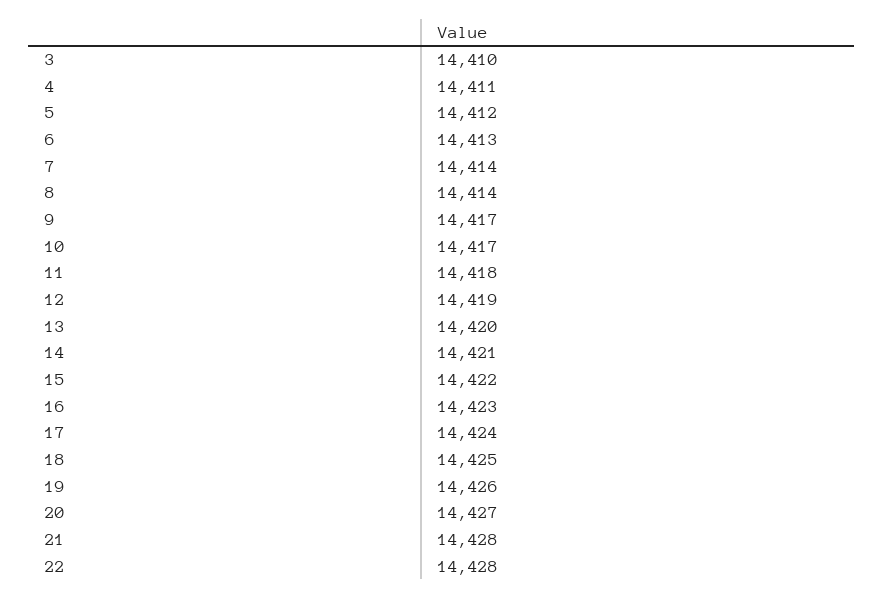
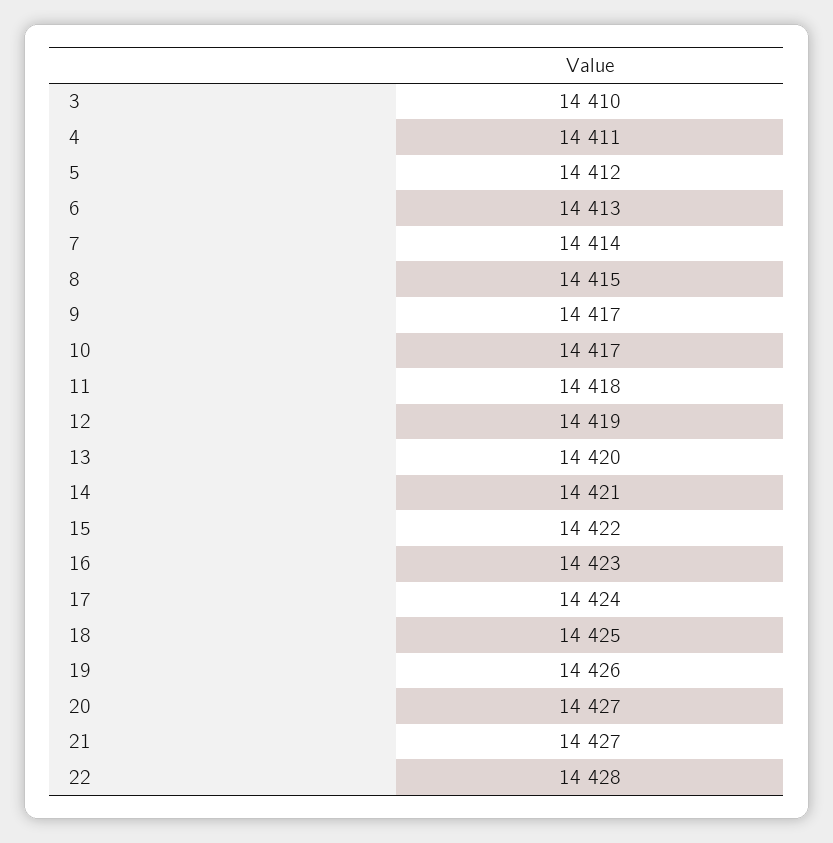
8: 14414 -> 14415
21: 14428 -> 14427

